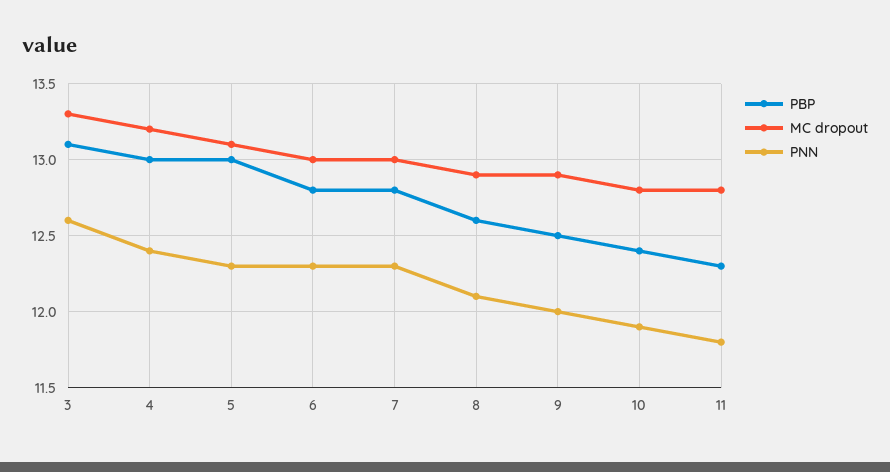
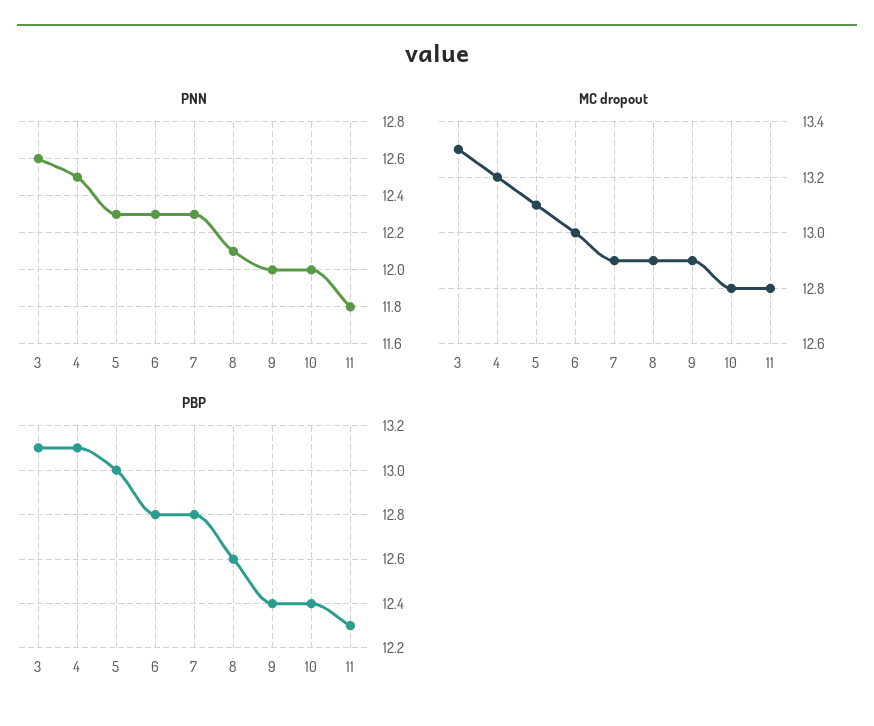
PBP, 4: 13 -> 13.1
PNN, 4: 12.4 -> 12.5
MC dropout, 7: 13 -> 12.9
PBP, 9: 12.5 -> 12.4
PNN, 10: 11.9 -> 12

